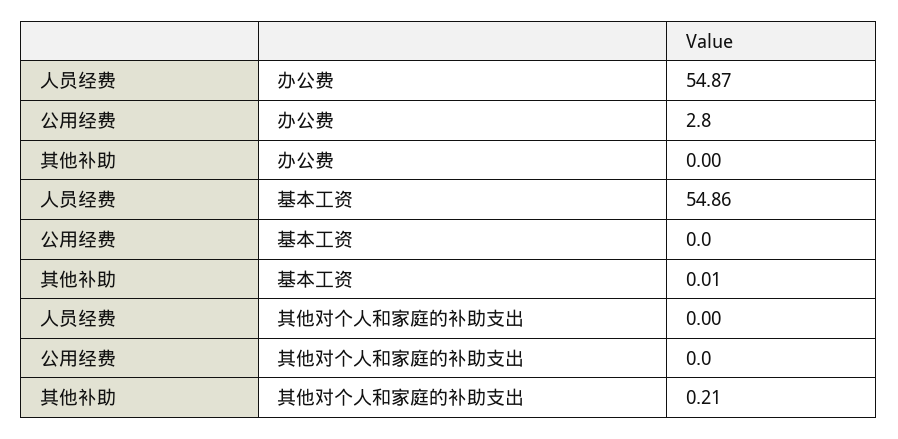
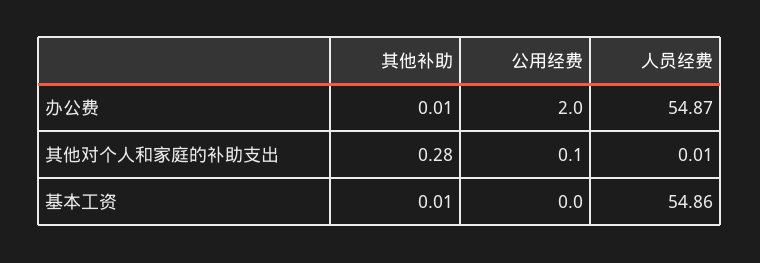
公用经费, 办公费: 2.8 -> 2
其他补助, 办公费: 0 -> 0.01
人员经费, 其他对个人和家庭的补助支出: 0 -> 0.01
公用经费, 其他对个人和家庭的补助支出: 0 -> 0.1
其他补助, 其他对个人和家庭的补助支出: 0.21 -> 0.28

